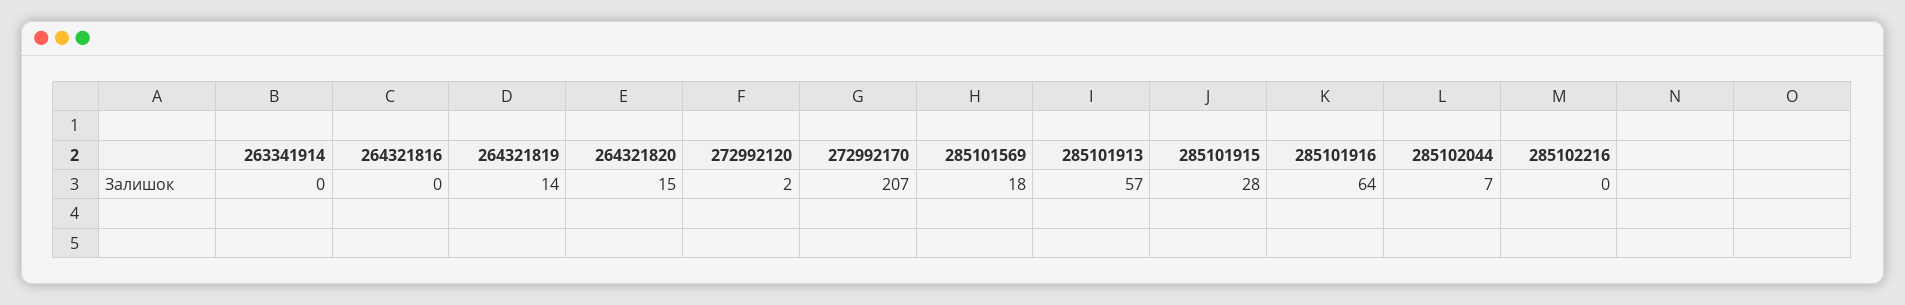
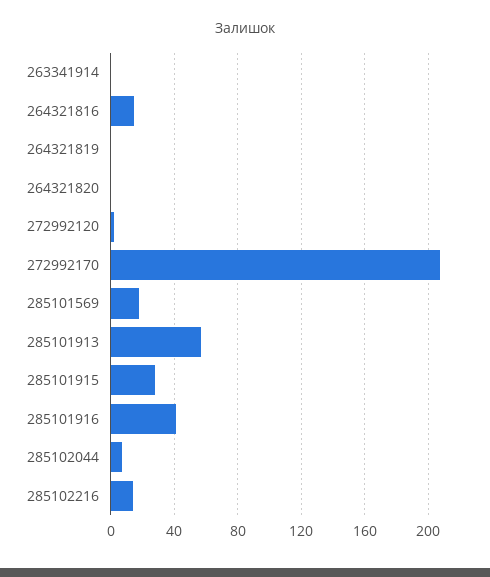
264321816: 0 -> 15
264321819: 14 -> 0
264321820: 15 -> 0
285101916: 64 -> 40
285102216: 0 -> 15

